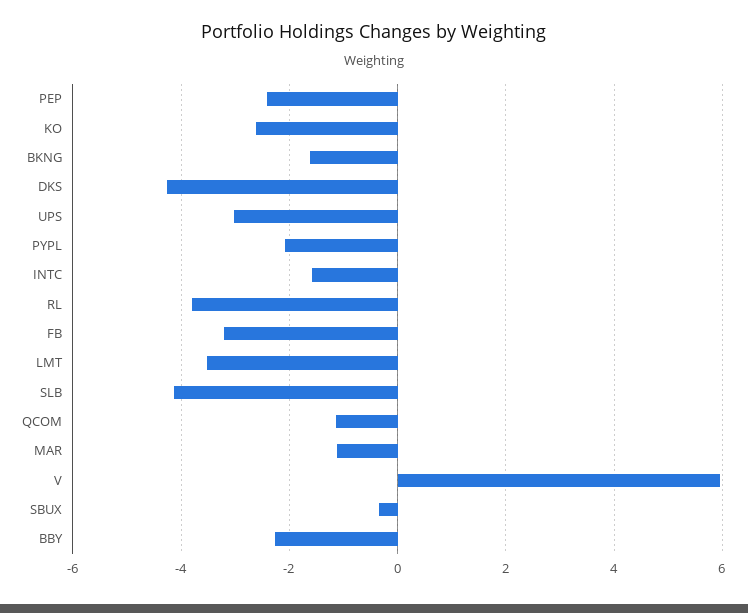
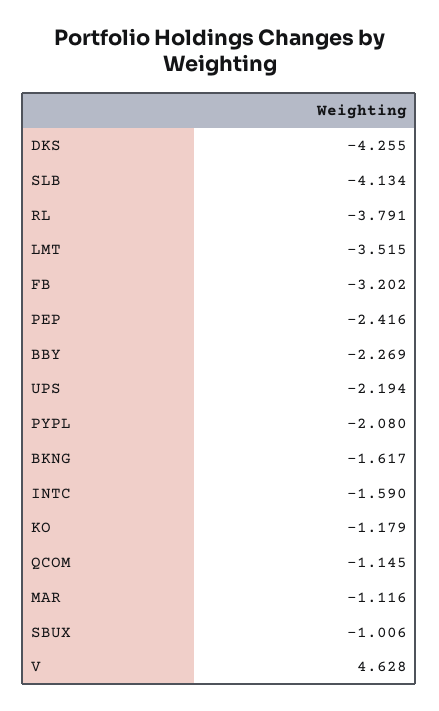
KO: -2.6 -> -1.179
UPS: -3 -> -2.194
V: 6 -> 4.628
SBUX: -0.4 -> -1.006

